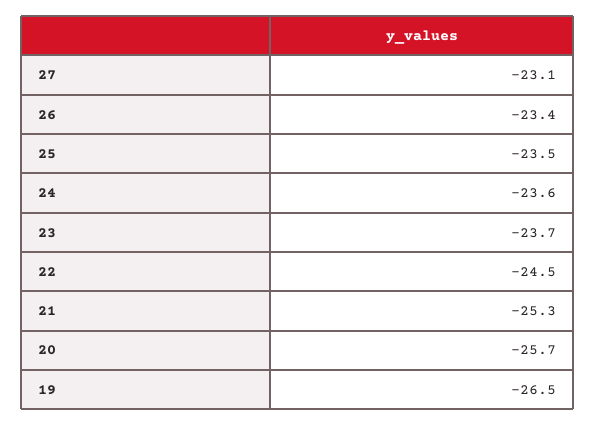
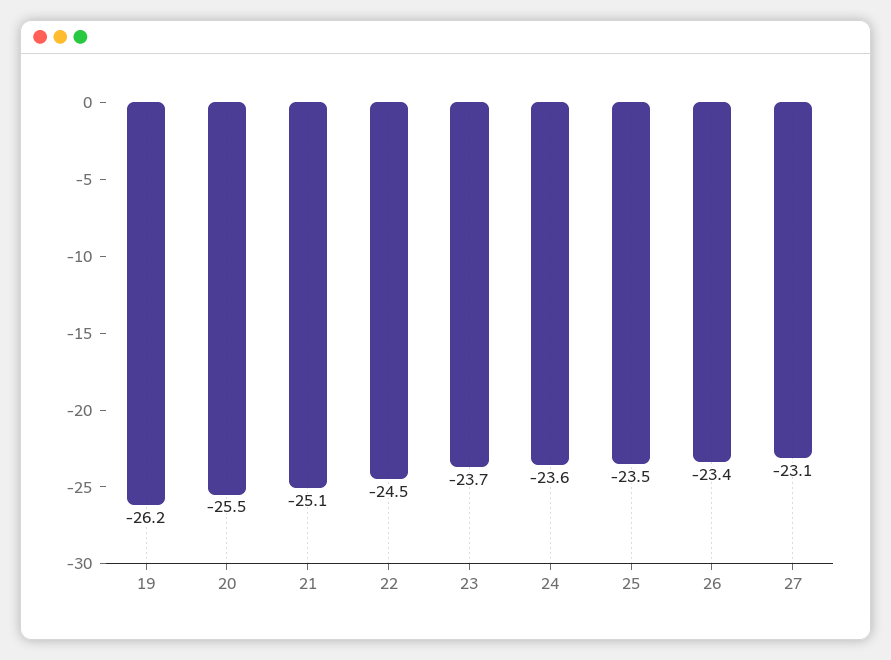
21: -25.3 -> -25.1
20: -25.7 -> -25.5
19: -26.5 -> -26.2

